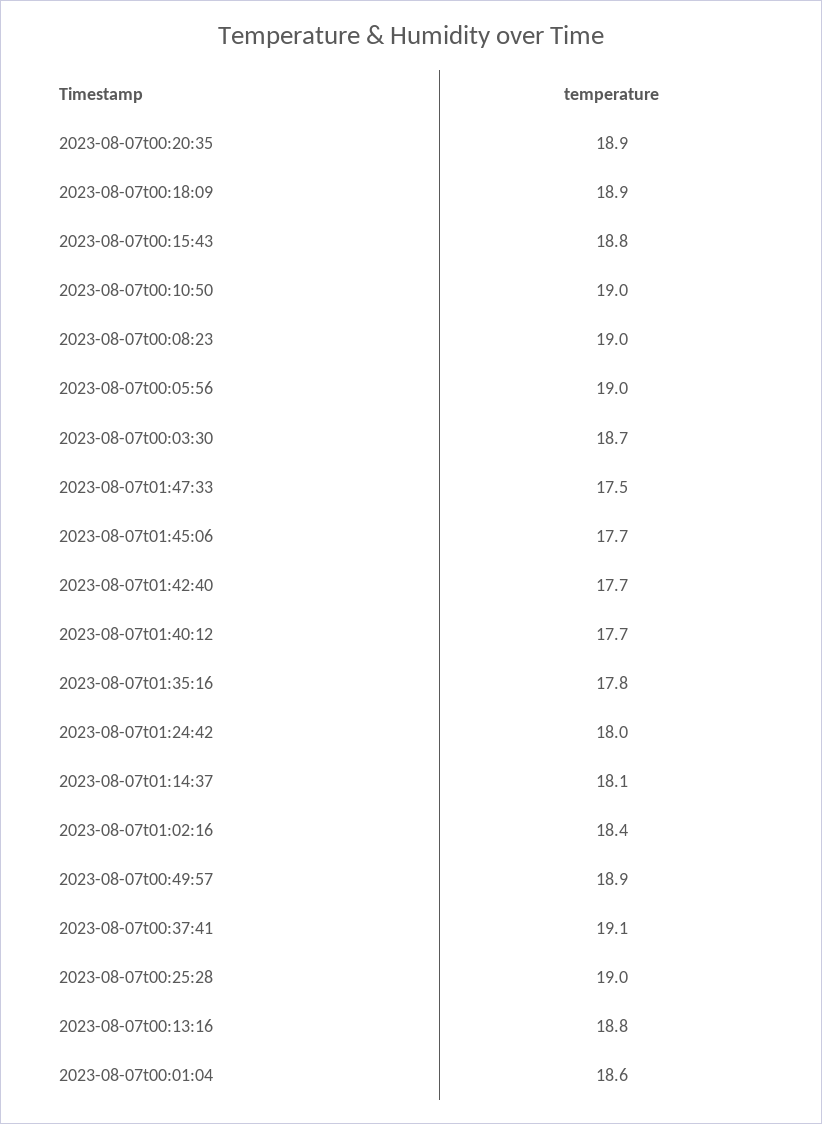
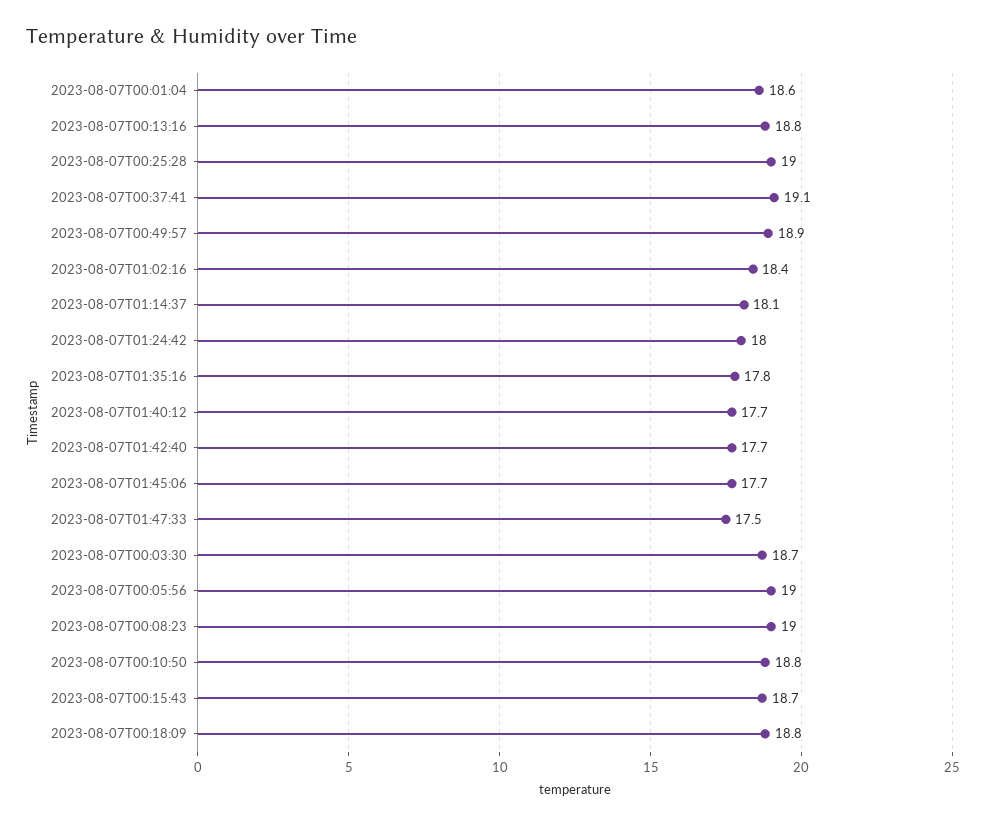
2023-08-07t00:20:35: 18.9 -> none
2023-08-07t00:18:09: 18.9 -> 18.8
2023-08-07t00:15:43: 18.8 -> 18.7
2023-08-07t00:10:50: 19 -> 18.8

